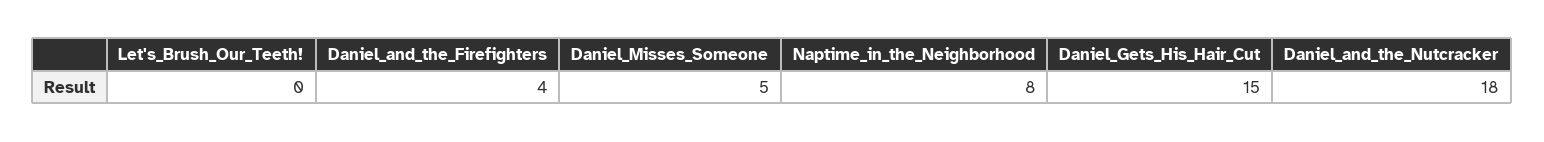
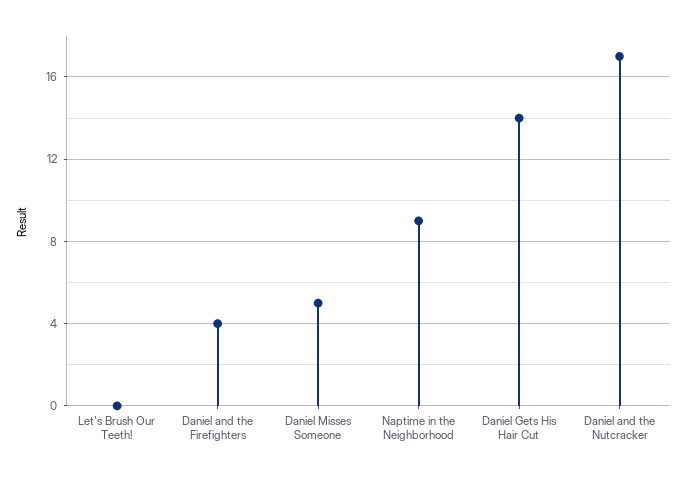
Naptime_in_the_Neighborhood: 8 -> 9
Daniel_Gets_His_Hair_Cut: 15 -> 14
Daniel_and_the_Nutcracker: 18 -> 17

